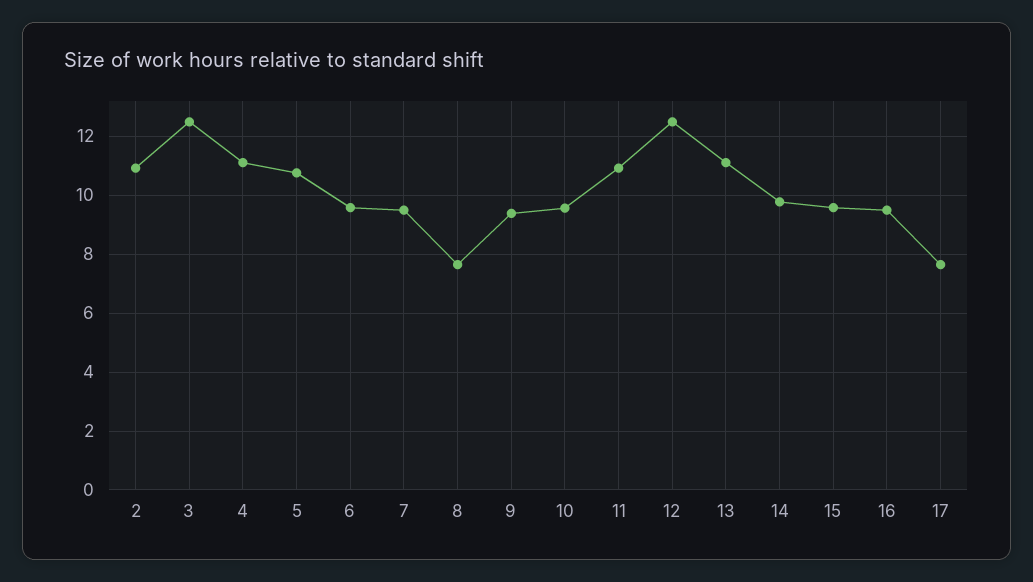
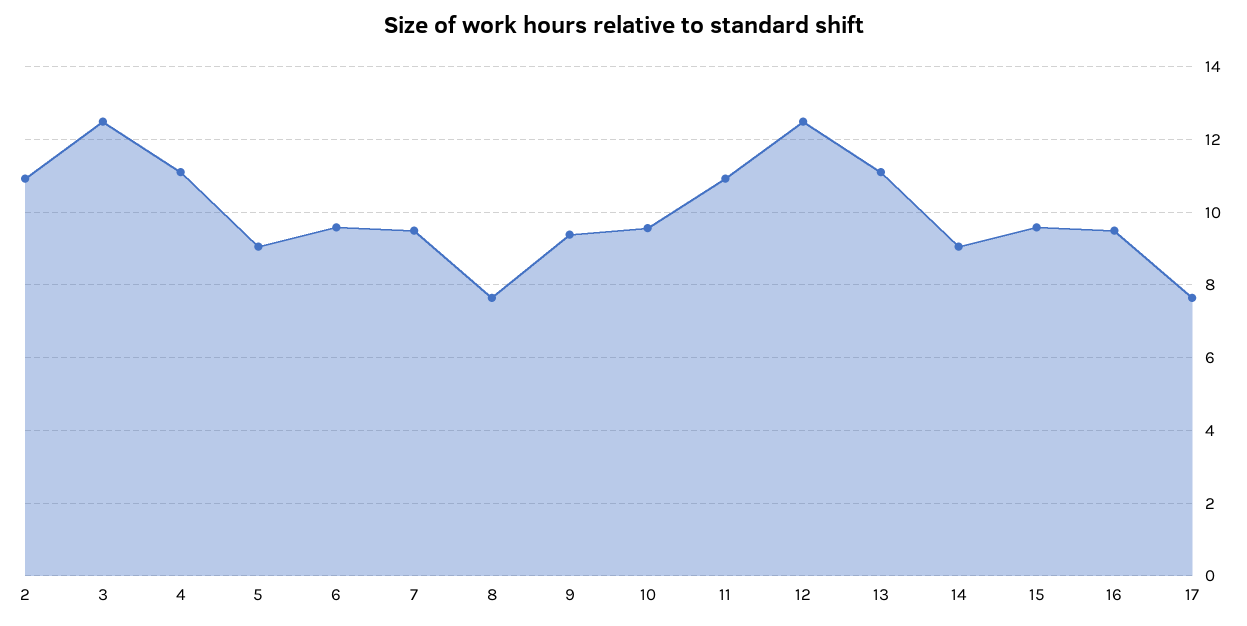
5: 10.75 -> 9
14: 9.75 -> 9

